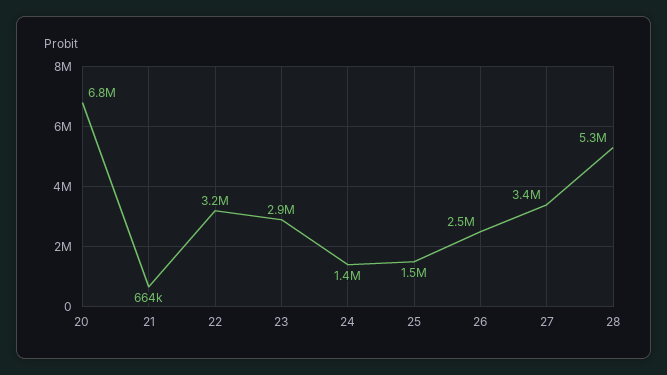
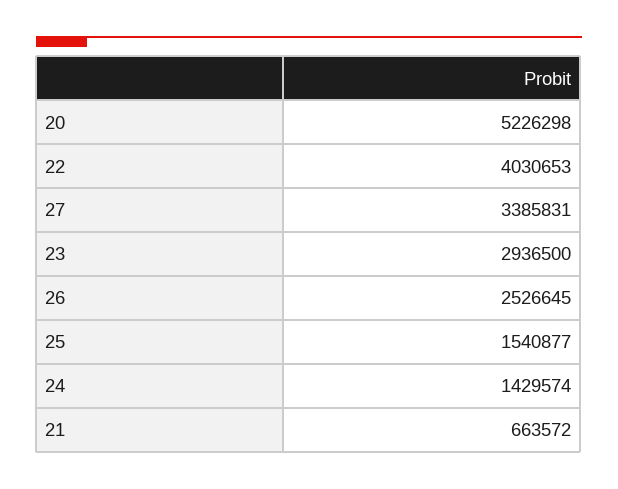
20: 6800000 -> 5226298
22: 3200000 -> 4030653
28: 5300000 -> none

